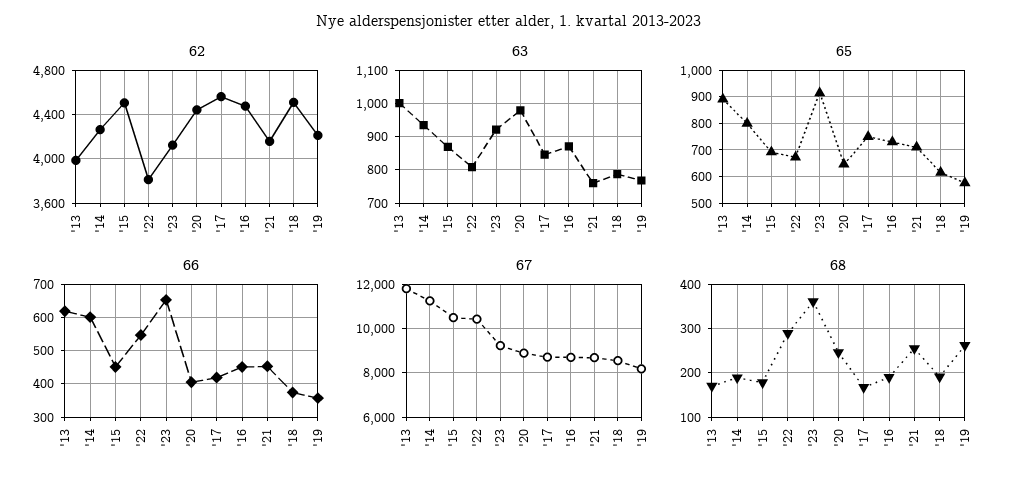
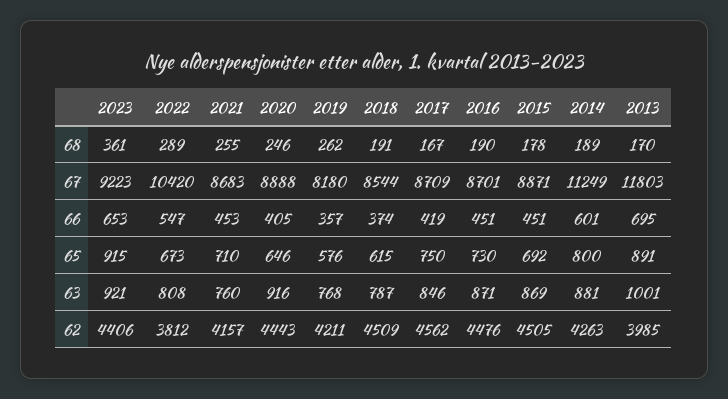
62, '23: 4100 -> 4406
63, '14: 940 -> 881
63, '20: 980 -> 916
66, '13: 620 -> 695
67, '15: 10500 -> 8871

